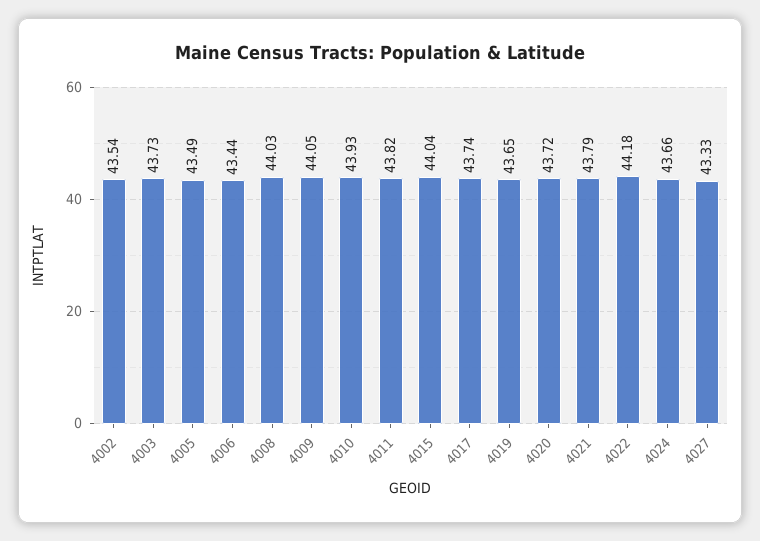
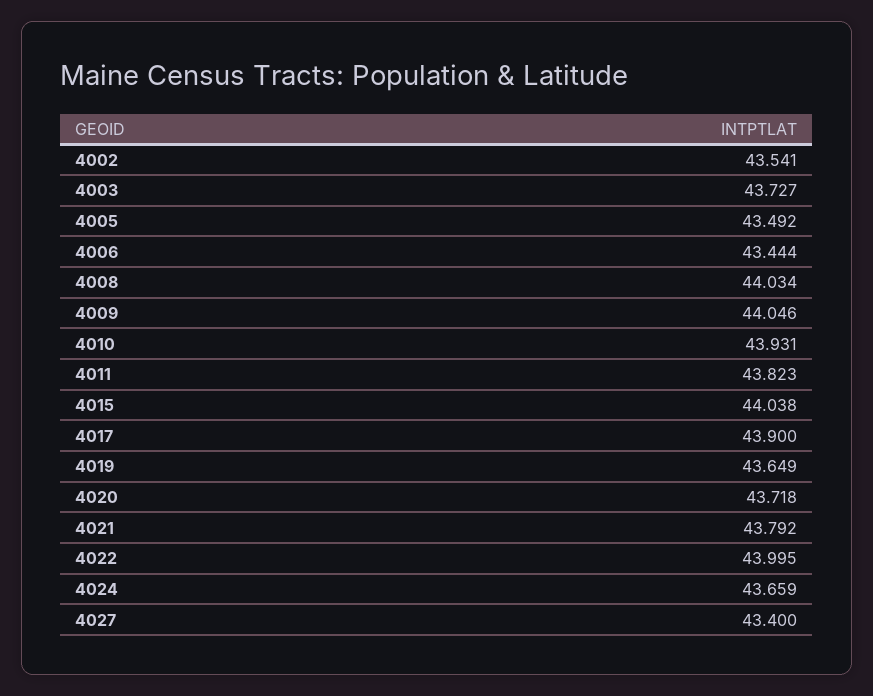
4017: 43.74 -> 43.9
4022: 44.18 -> 43.995
4027: 43.33 -> 43.4

